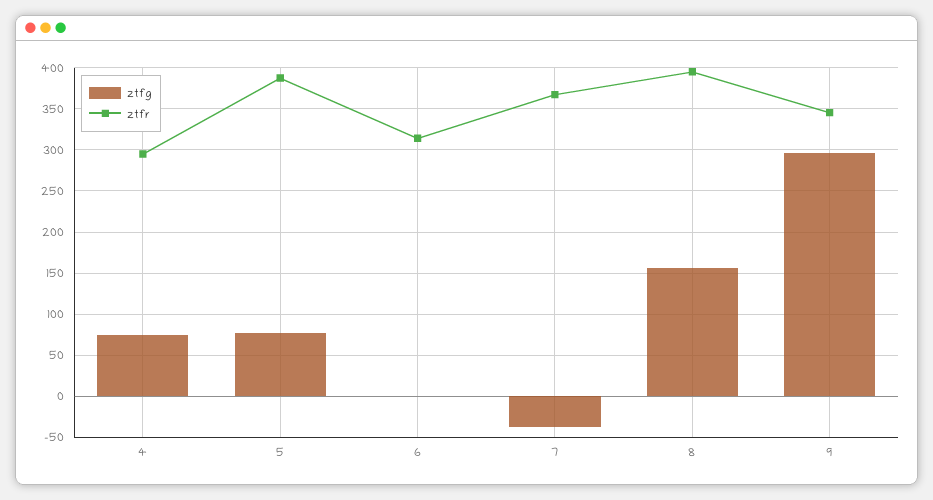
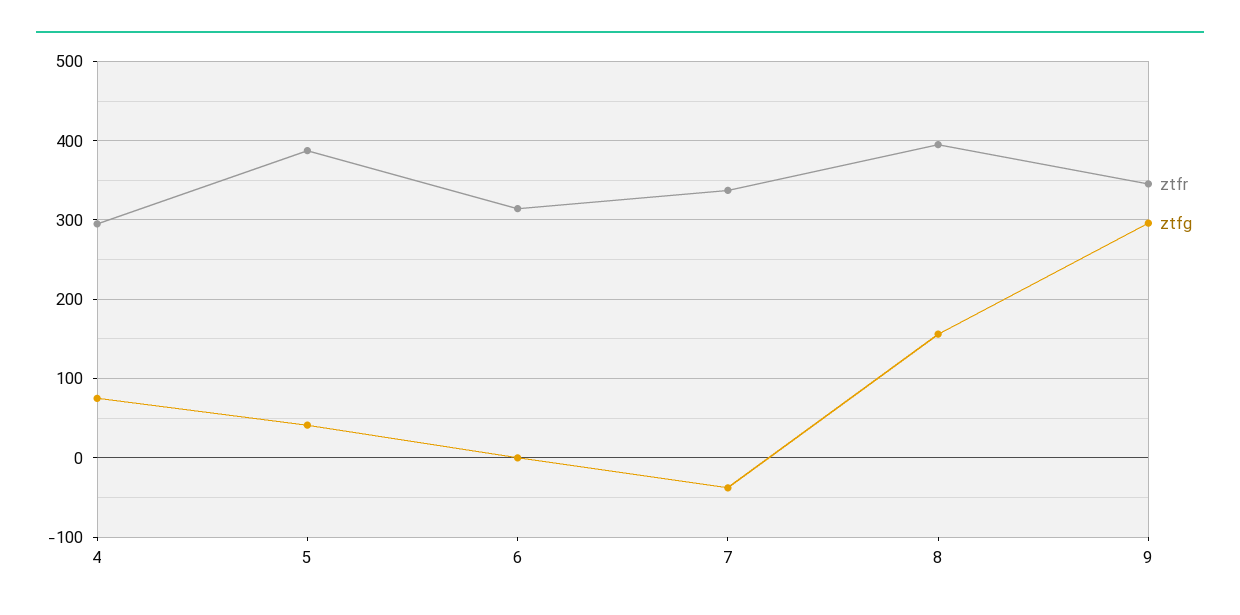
ztfg, 5: 80 -> 40
ztfr, 7: 370 -> 340

